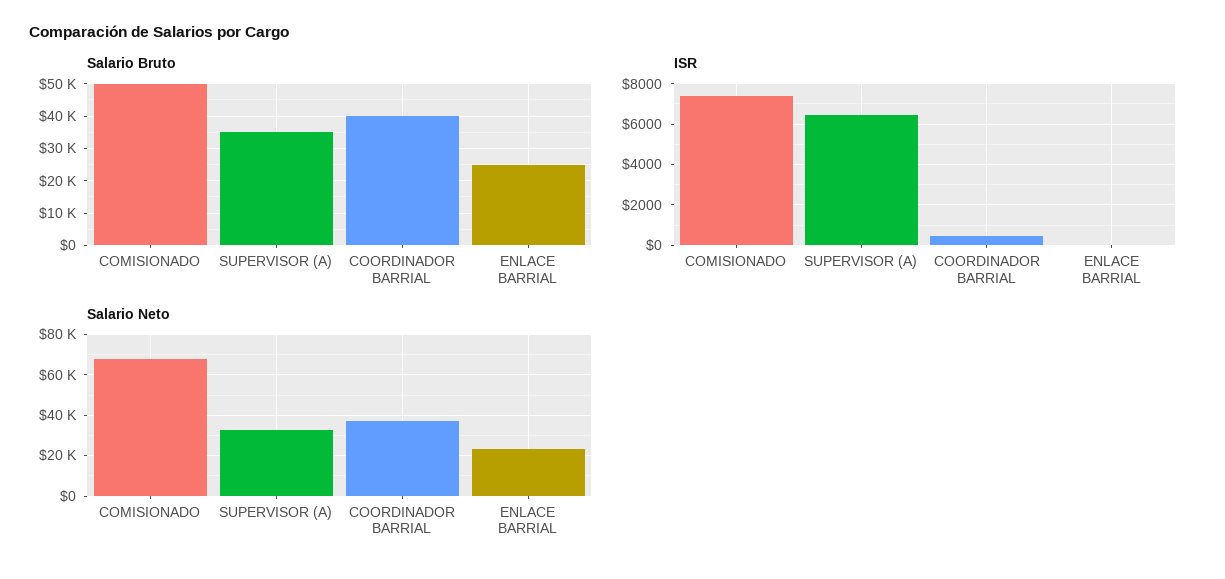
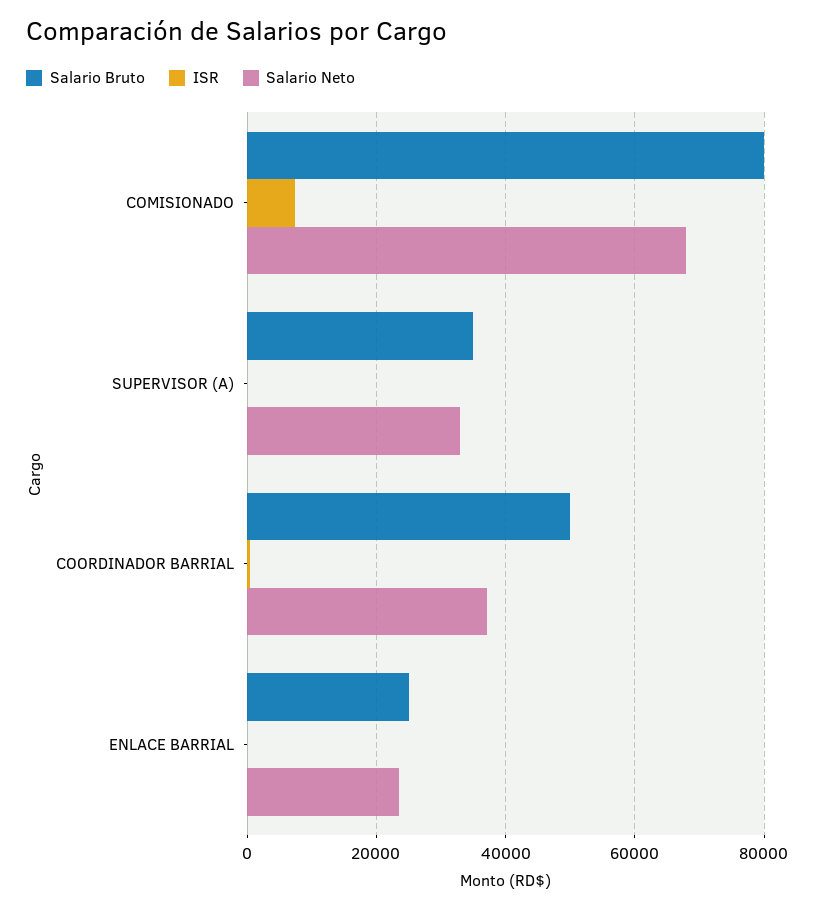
Salario Bruto, COMISIONADO: 50000 -> 80000
Salario Bruto, COORDINADOR BARRIAL: 40000 -> 50000
ISR, SUPERVISOR (A): 6500 -> 0

